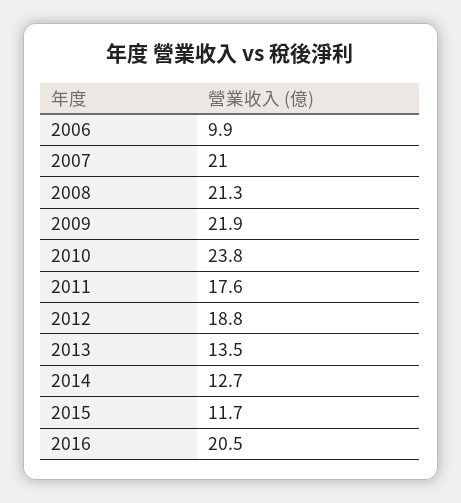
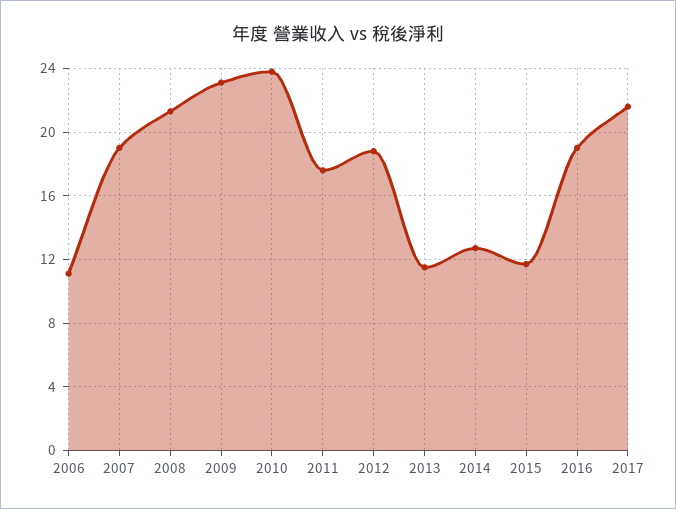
2006: 9.9 -> 11
2007: 21 -> 19
2009: 21.9 -> 23
2013: 13.5 -> 11.5
2016: 20.5 -> 19
2017: none -> 21.5

